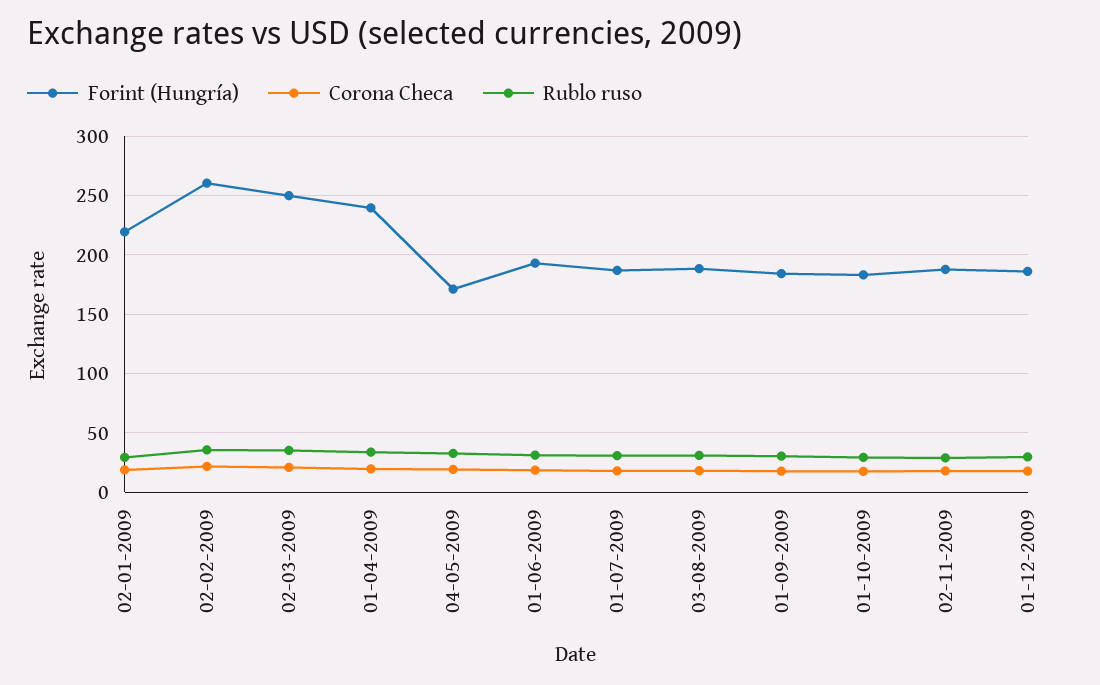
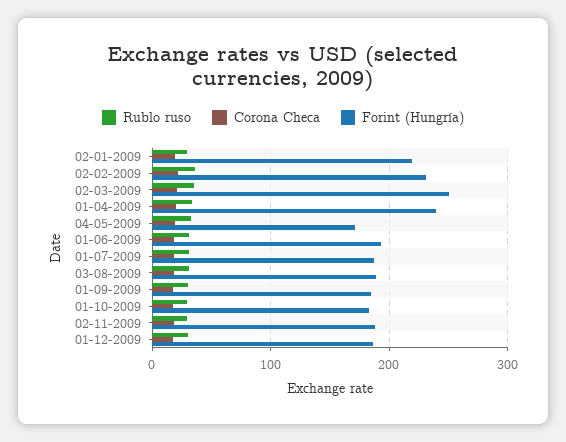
Forint (Hungría), 02-02-2009: 260 -> 230

